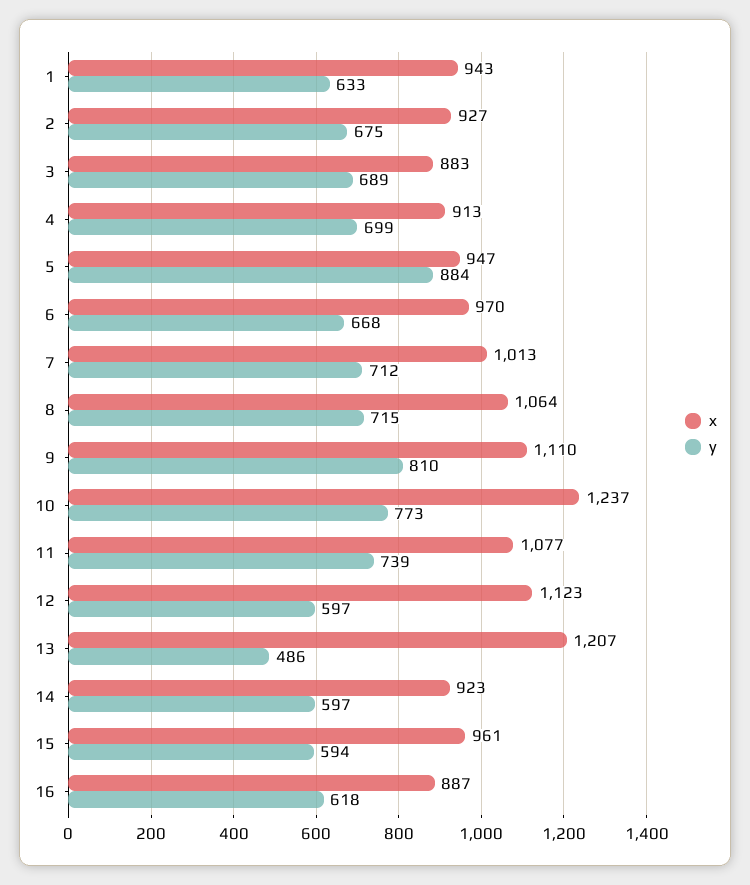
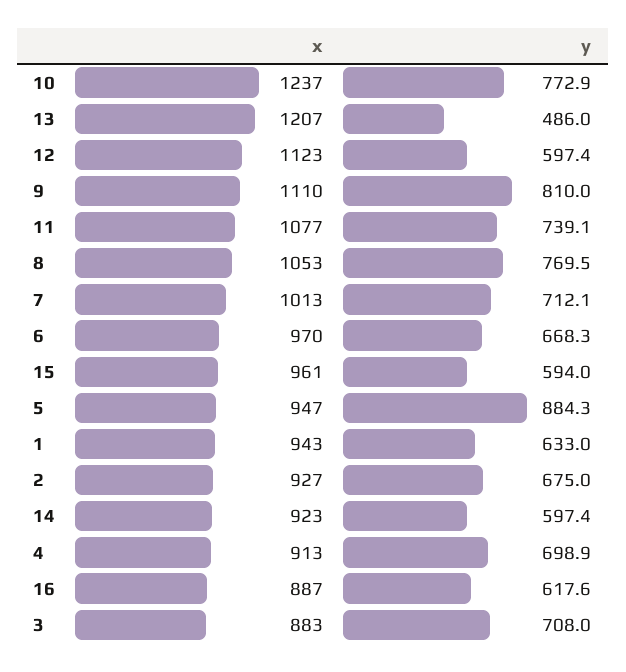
y, 3: 689 -> 708
x, 8: 1064 -> 1053
y, 8: 715 -> 769.5

